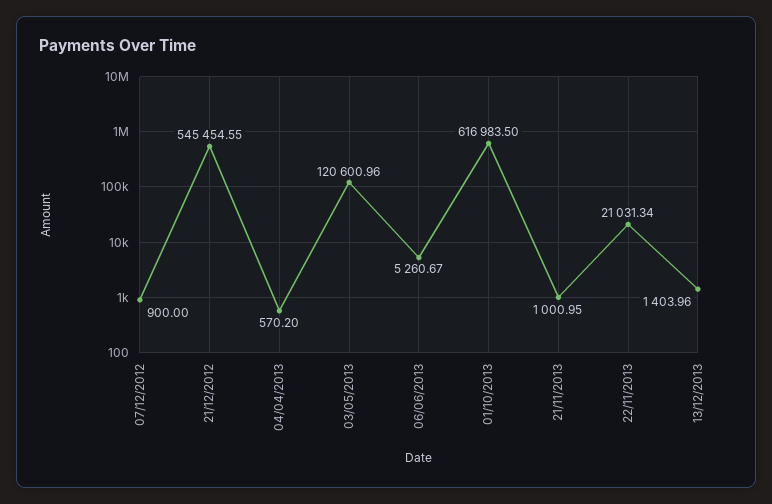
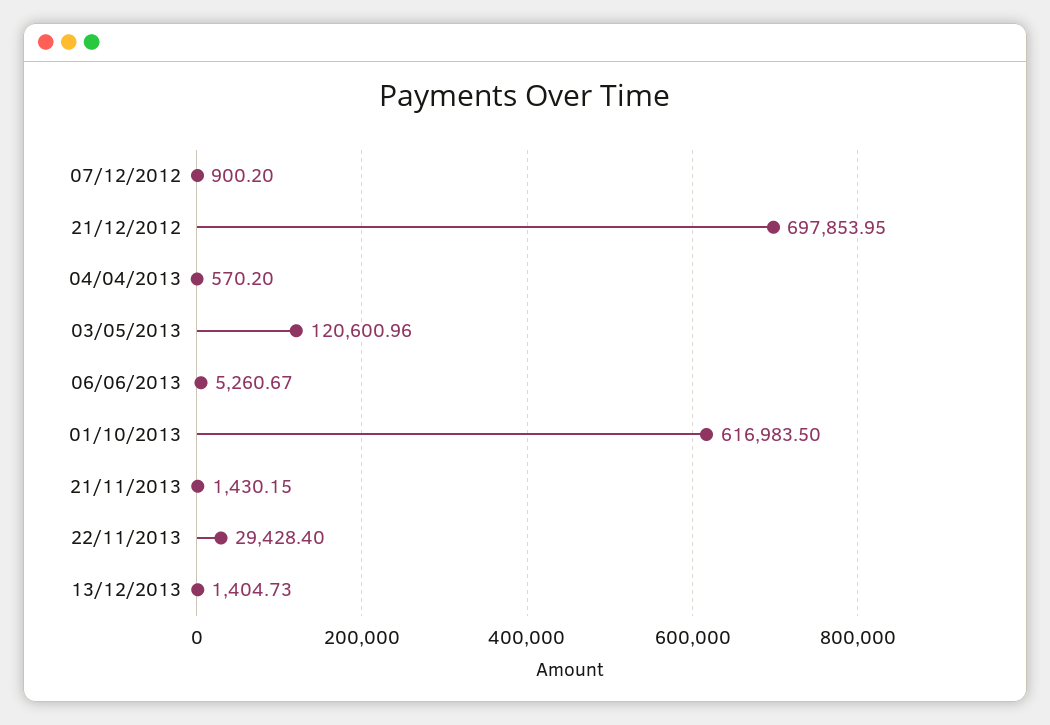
07/12/2012: 900 -> 900.2
21/12/2012: 545454.55 -> 697853.95
21/11/2013: 1000.95 -> 1430.15
22/11/2013: 21031.34 -> 29428.4
13/12/2013: 1403.96 -> 1404.73

